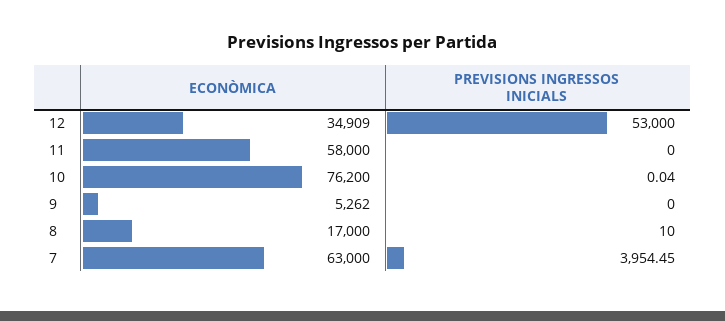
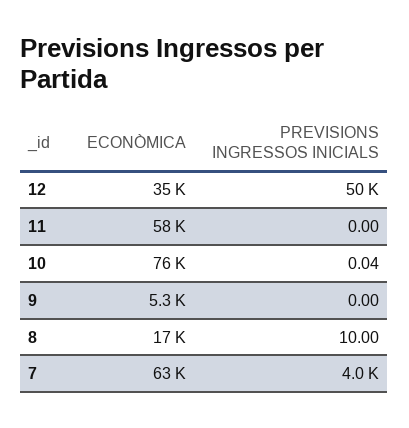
PREVISIONS INGRESSOS INICIALS, 12: 53000 -> 50000

